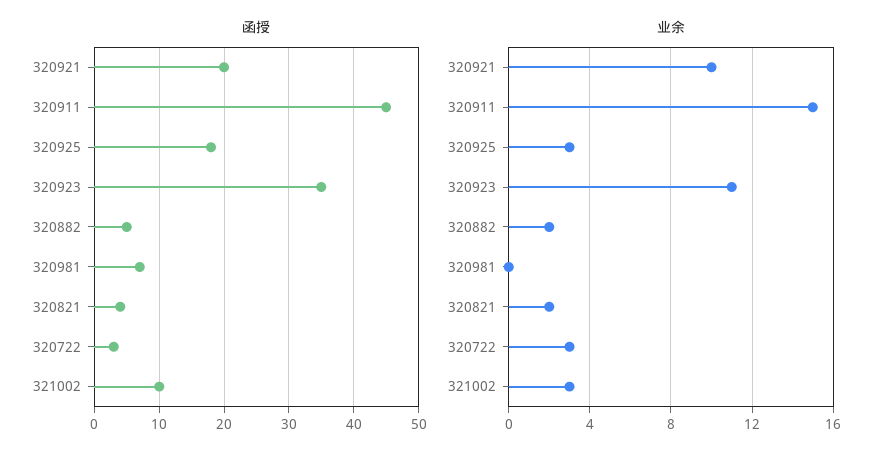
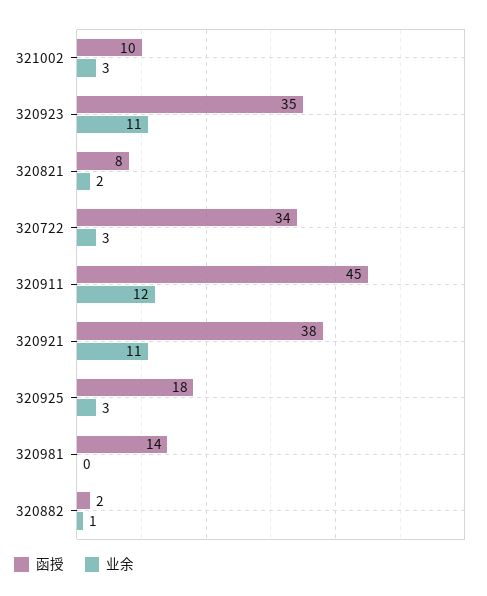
函授, 320921: 20 -> 38
函授, 320882: 5 -> 2
函授, 320981: 7 -> 14
函授, 320821: 4 -> 8
函授, 320722: 3 -> 34
业余, 320921: 10 -> 11
业余, 320911: 15 -> 12
业余, 320882: 2 -> 1

